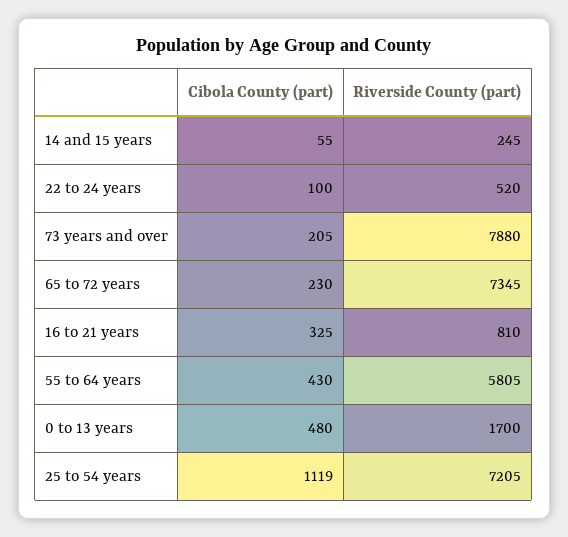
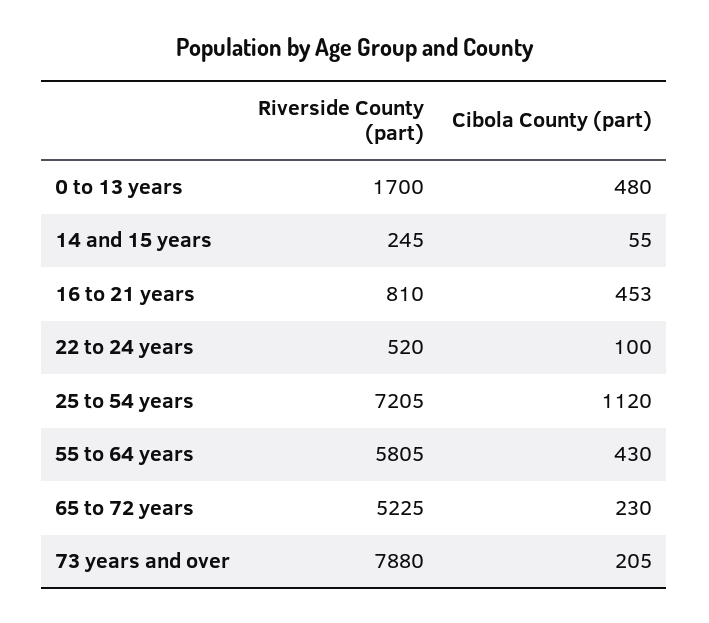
Riverside County (part), 65 to 72 years: 7345 -> 5225
Cibola County (part), 16 to 21 years: 325 -> 453
Cibola County (part), 25 to 54 years: 1119 -> 1120

